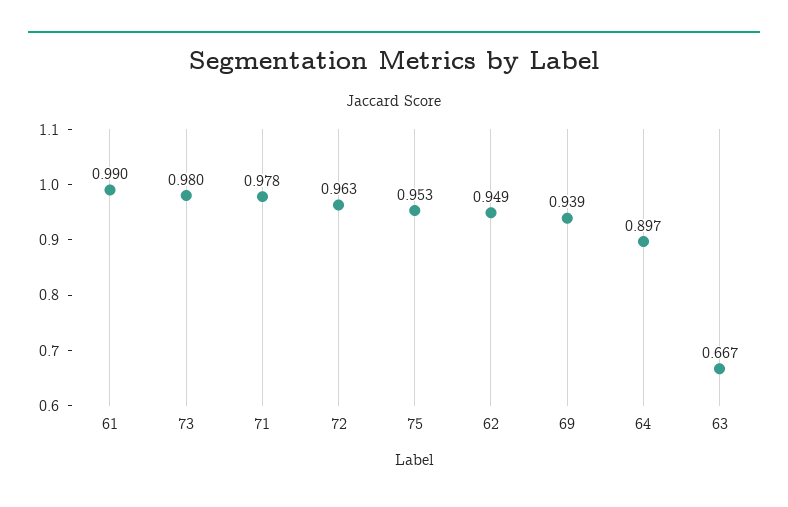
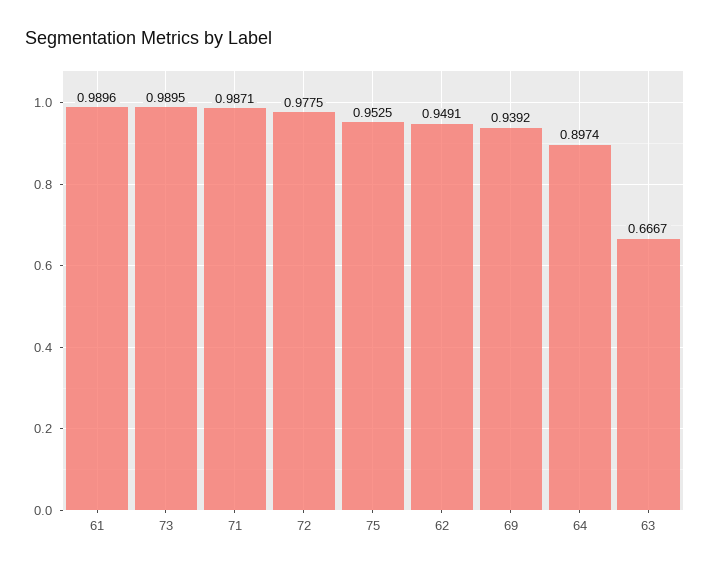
73: 0.98 -> 0.9895
71: 0.978 -> 0.9871
72: 0.963 -> 0.9775

